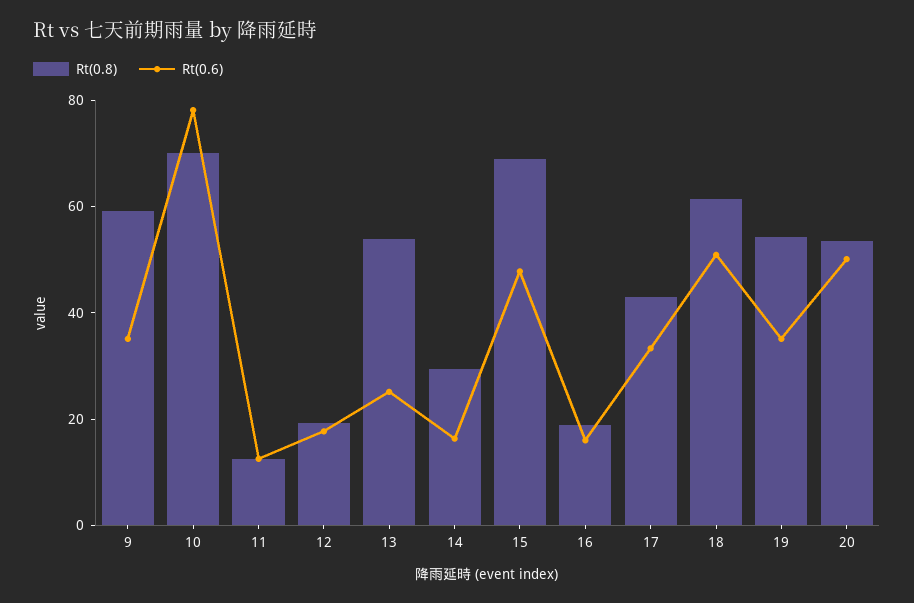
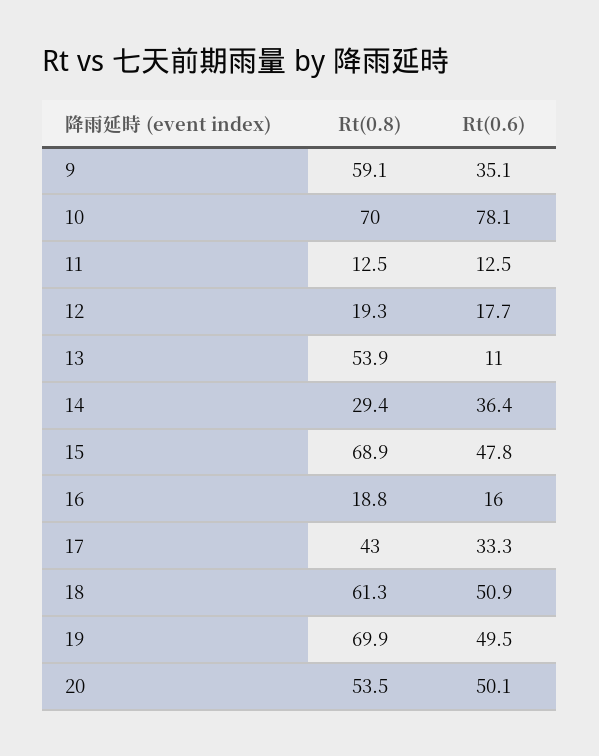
Rt(0.6), 13: 25 -> 11
Rt(0.6), 14: 15 -> 36.4
Rt(0.8), 19: 55 -> 69.9
Rt(0.6), 19: 35 -> 49.5

